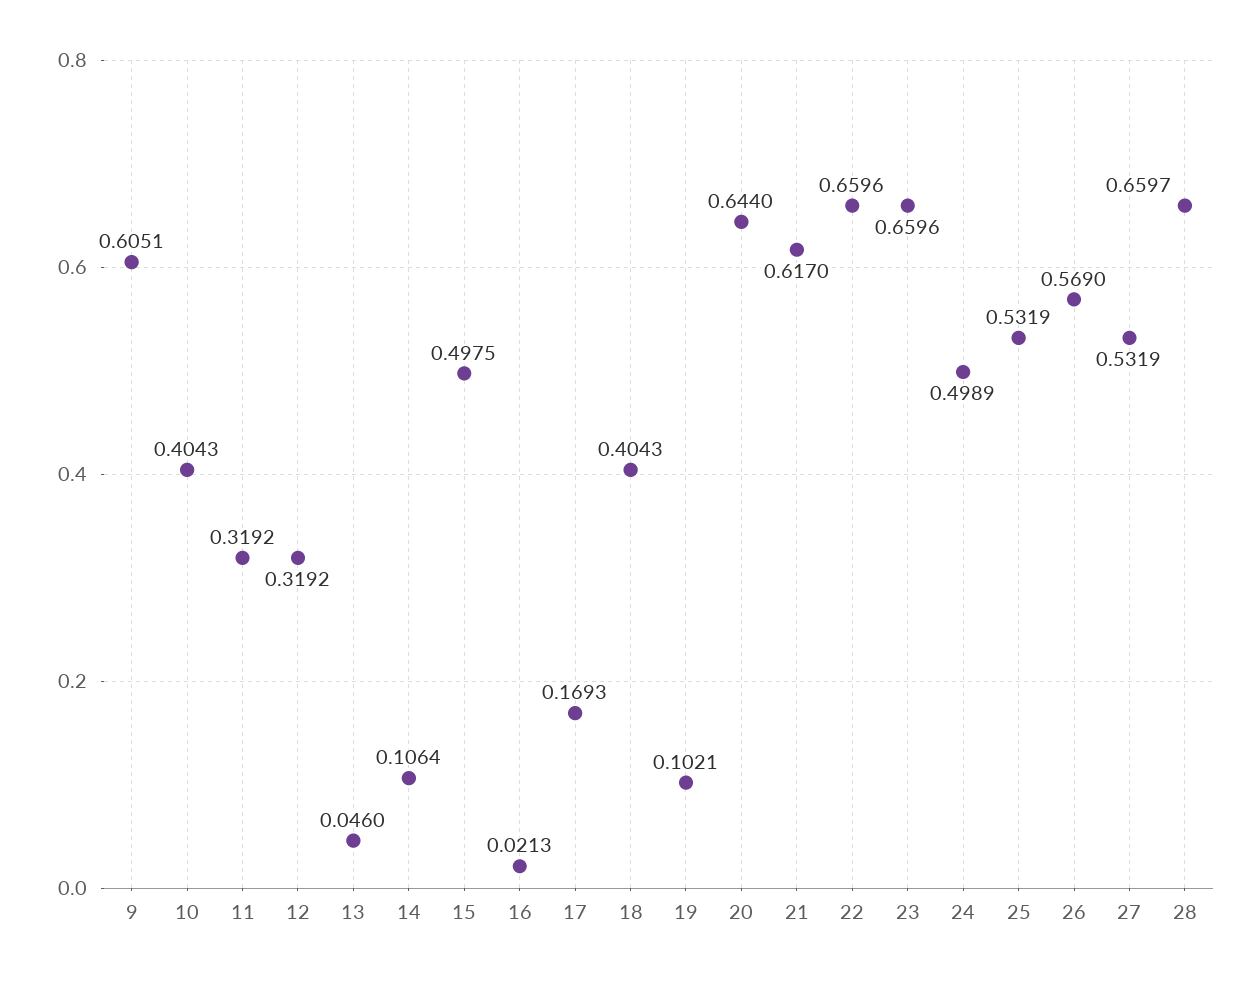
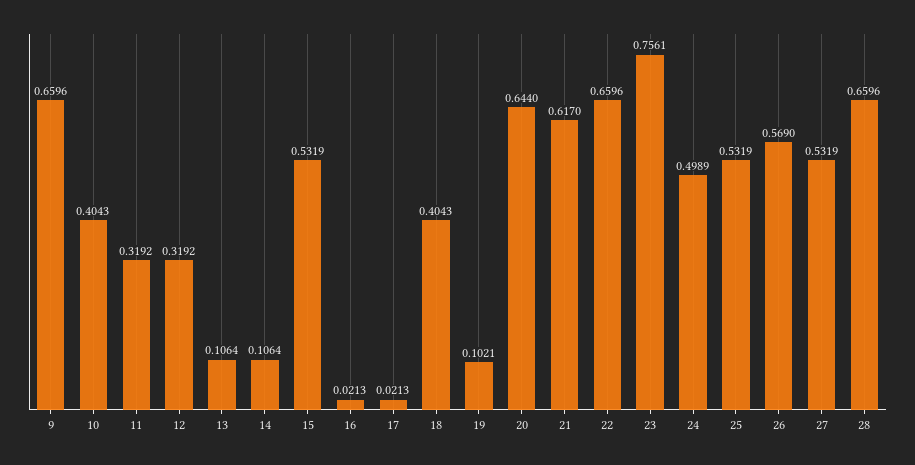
9: 0.6051 -> 0.6596
13: 0.046 -> 0.1064
15: 0.4975 -> 0.5319
17: 0.1693 -> 0.0213
23: 0.6596 -> 0.7561
28: 0.6597 -> 0.6596

